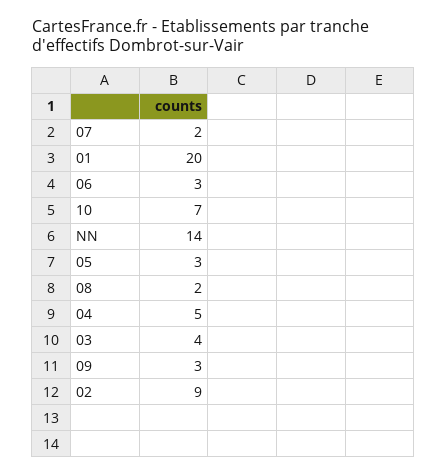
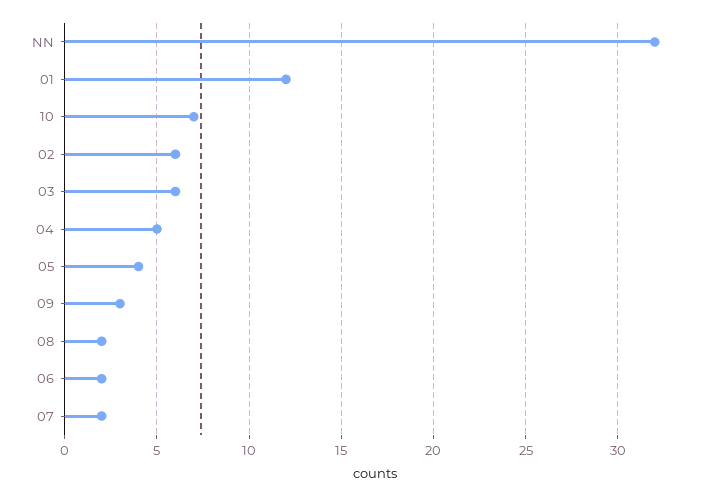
01: 20 -> 12
06: 3 -> 2
NN: 14 -> 32
05: 3 -> 4
03: 4 -> 6
02: 9 -> 6

